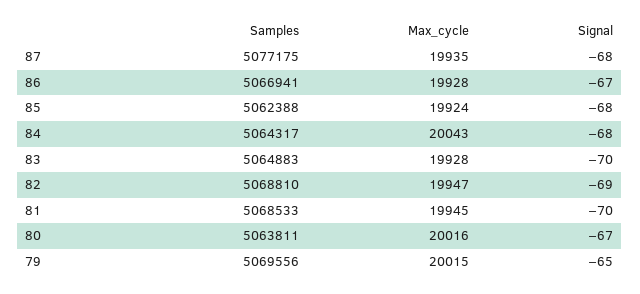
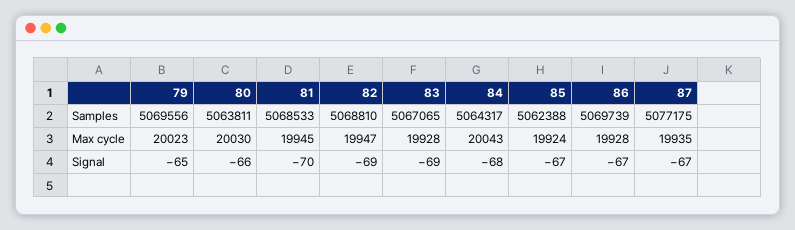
Signal, 87: -68 -> -67
Samples, 86: 5066941 -> 5069739
Signal, 85: -68 -> -67
Samples, 83: 5064883 -> 5067065
Signal, 83: -70 -> -69
Max_cycle, 80: 20016 -> 20030
Signal, 80: -67 -> -66
Max_cycle, 79: 20015 -> 20023

